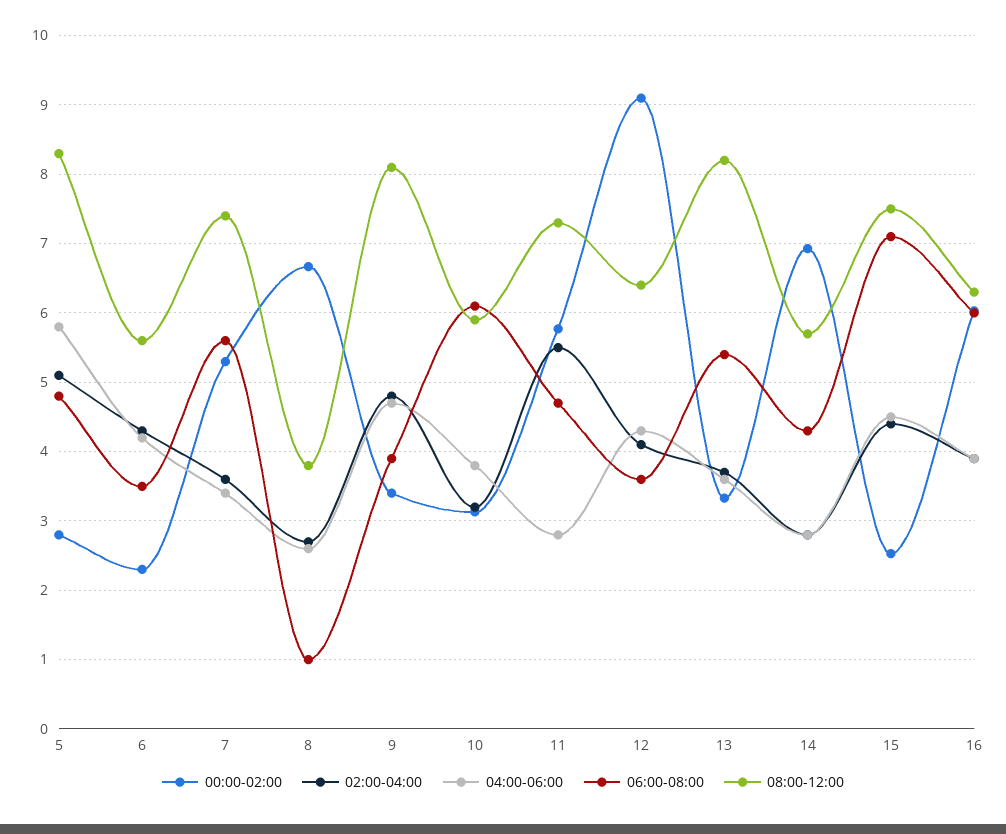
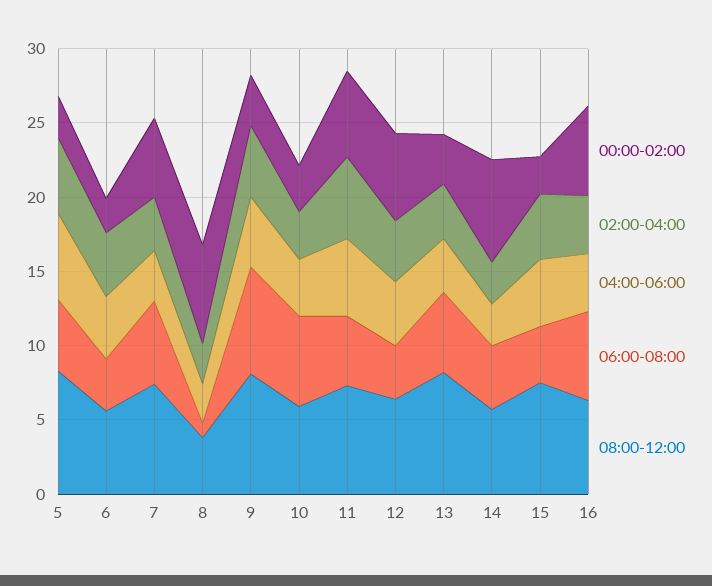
06:00-08:00, 9: 3.9 -> 7
04:00-06:00, 11: 2.8 -> 5
00:00-02:00, 12: 9.1 -> 6
06:00-08:00, 15: 7.1 -> 4

